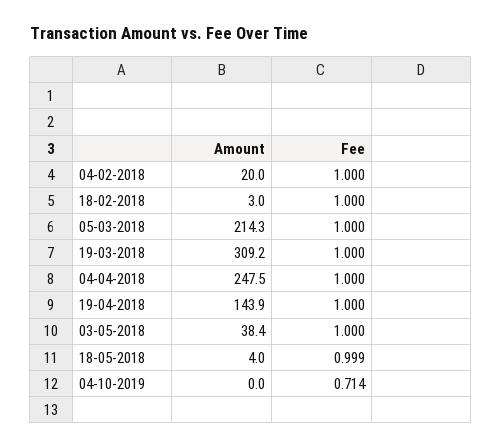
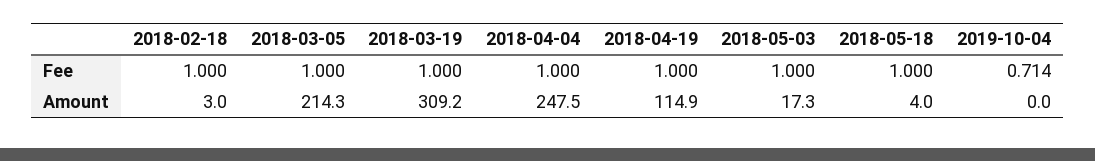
Amount, 04-02-2018: 20 -> none
Fee, 04-02-2018: 1 -> none
Amount, 19-04-2018: 143.9 -> 114.9
Amount, 03-05-2018: 38.4 -> 17.3
Fee, 18-05-2018: 0.999 -> 1

